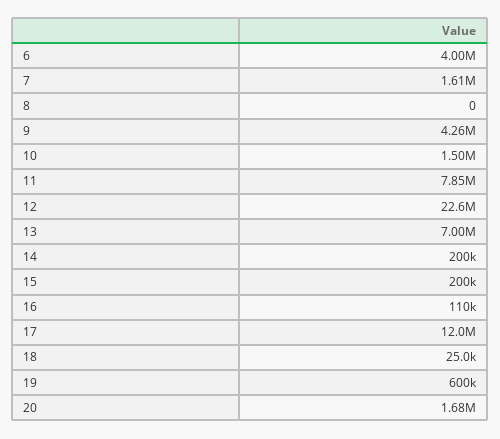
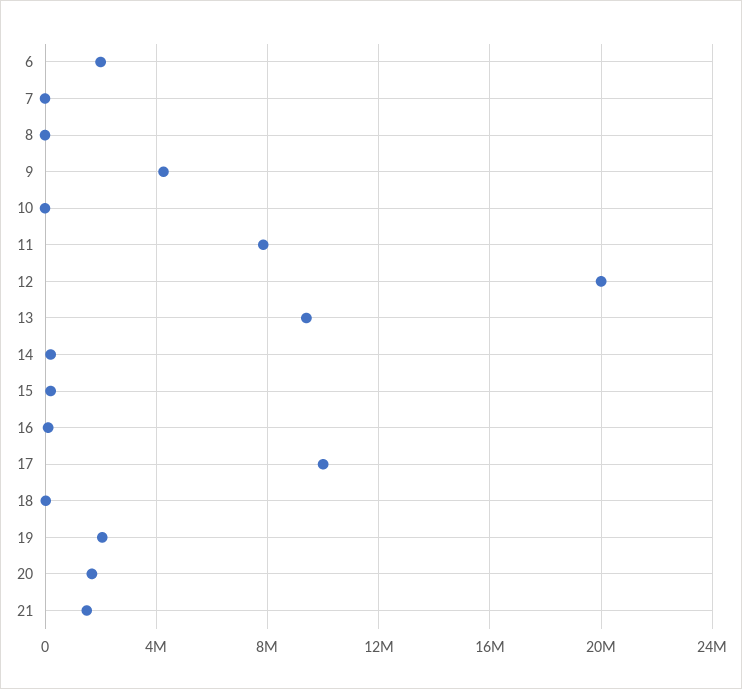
6: 4000000 -> 2000000
7: 1610000 -> 0
10: 1500000 -> 0
12: 22600000 -> 20000000
13: 7000000 -> 9500000
17: 12000000 -> 10000000
19: 600000 -> 2000000
21: none -> 1500000

